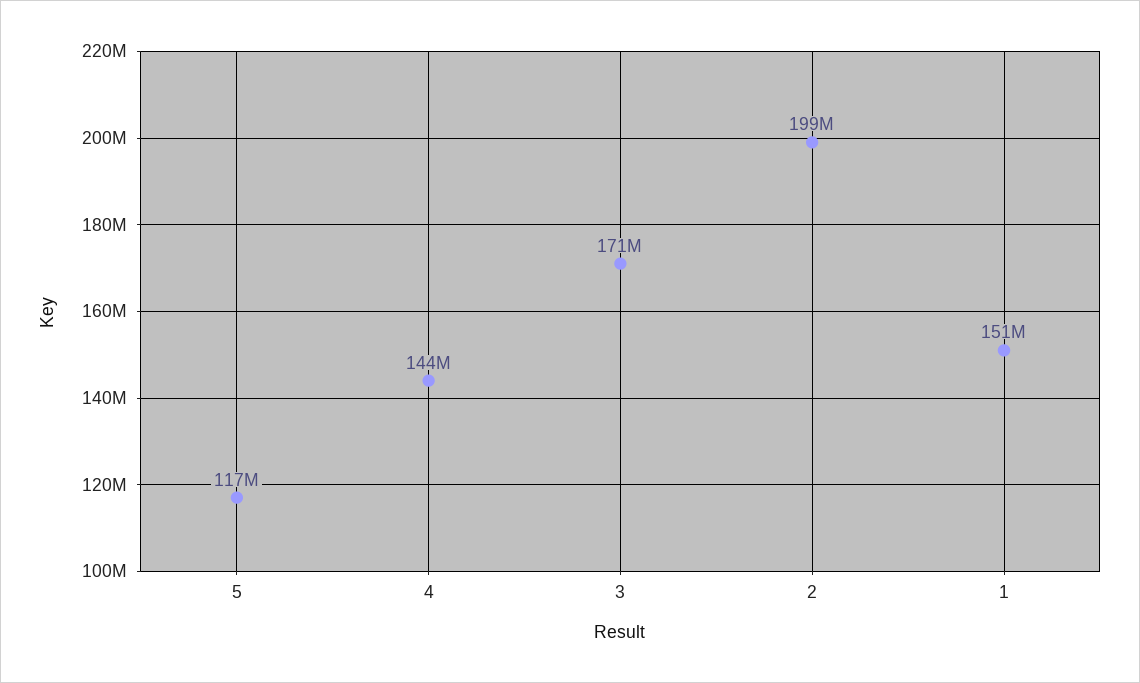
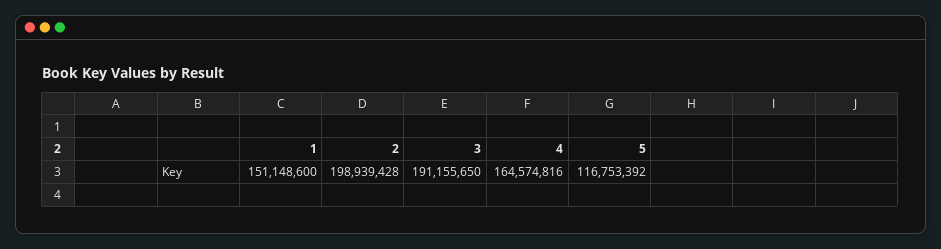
4: 144000000 -> 164574816
3: 171000000 -> 191155650

